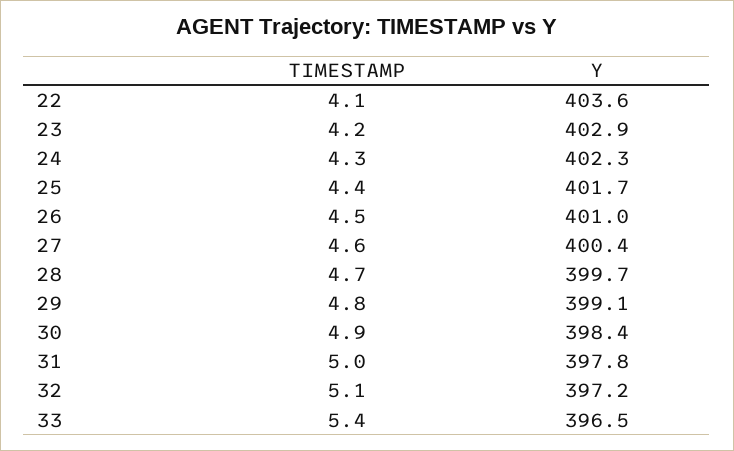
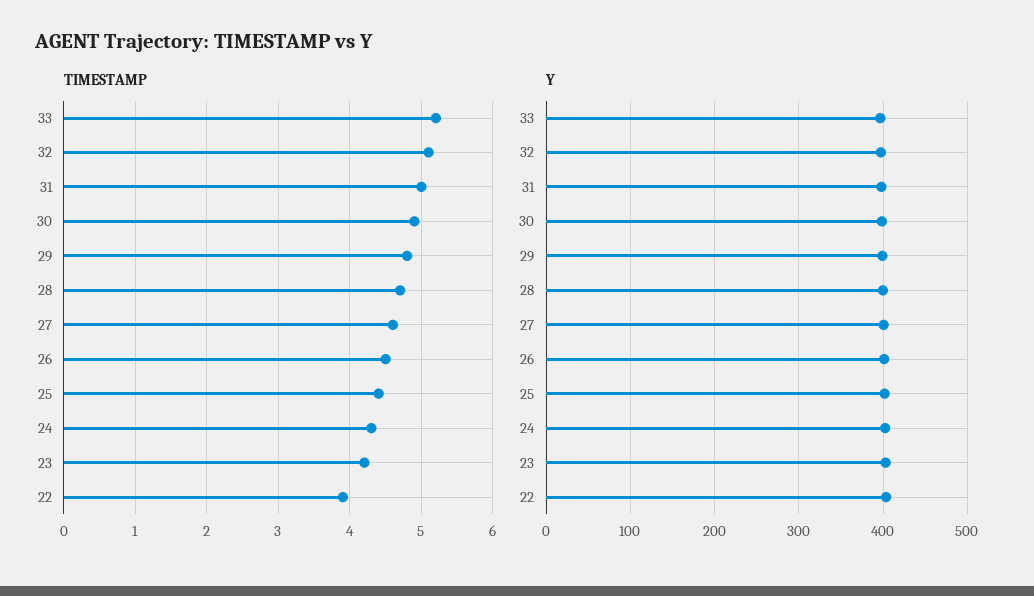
TIMESTAMP, 22: 4.1 -> 3.9
TIMESTAMP, 33: 5.4 -> 5.2

